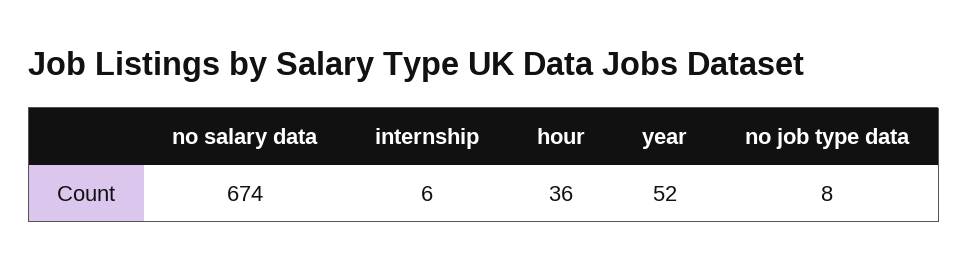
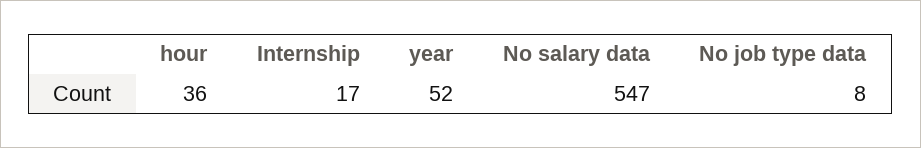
no salary data: 674 -> 547
internship: 6 -> 17

